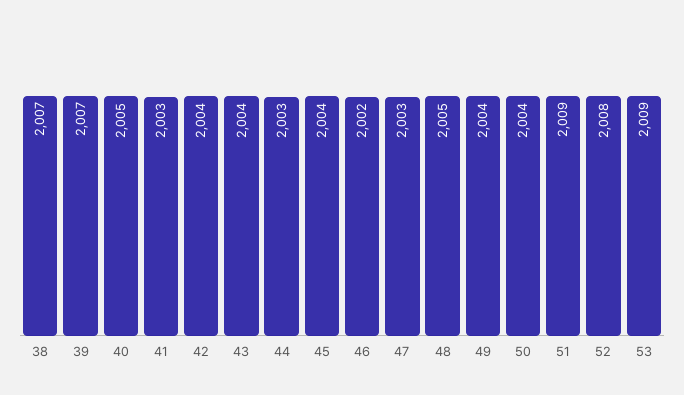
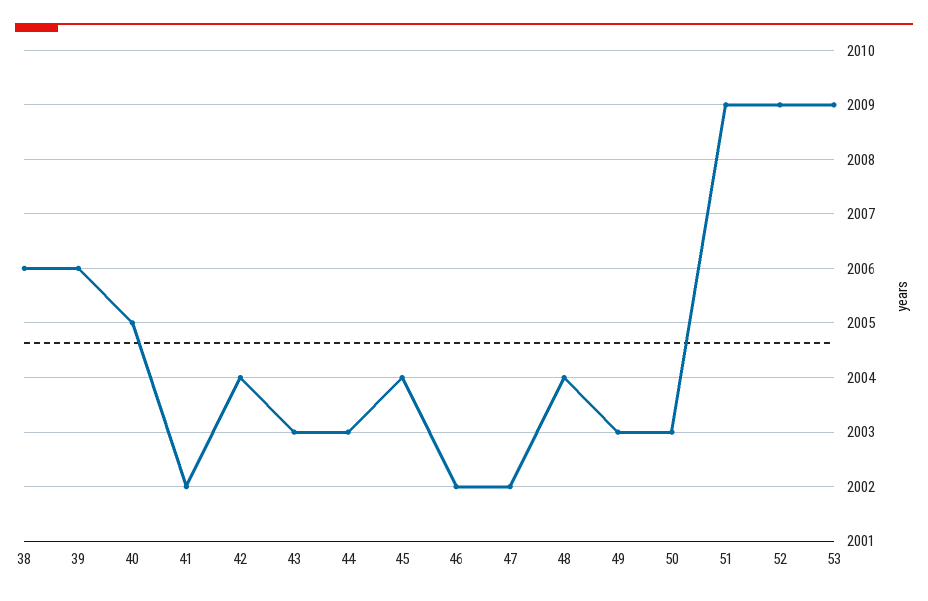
38: 2007 -> 2006
39: 2007 -> 2006
41: 2003 -> 2002
43: 2004 -> 2003
47: 2003 -> 2002
48: 2005 -> 2004
49: 2004 -> 2003
50: 2004 -> 2003
52: 2008 -> 2009

